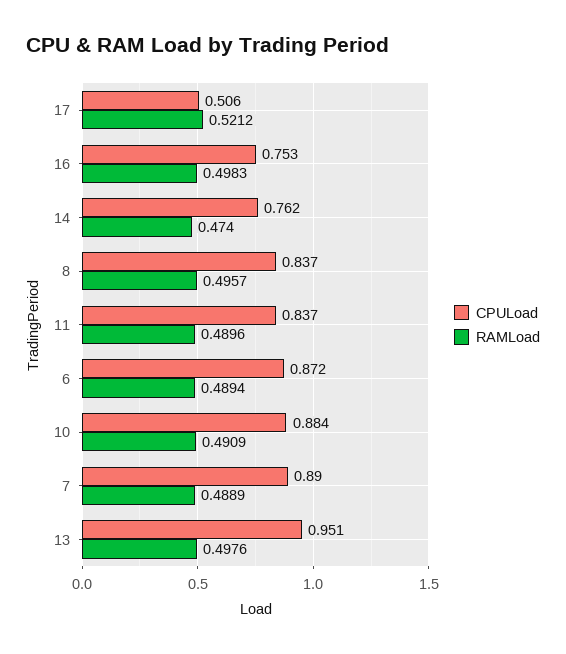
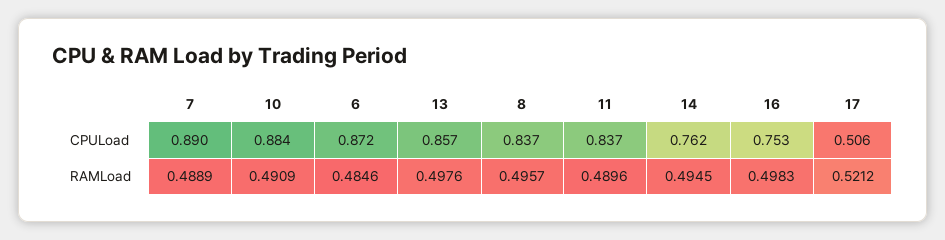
RAMLoad, 14: 0.474 -> 0.4945
RAMLoad, 6: 0.4894 -> 0.4846
CPULoad, 13: 0.951 -> 0.857

